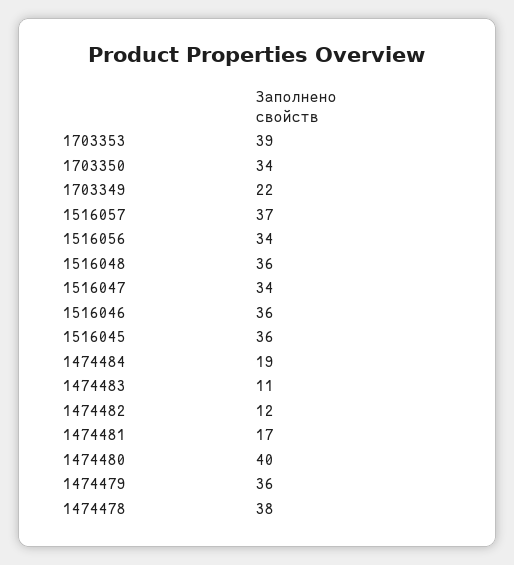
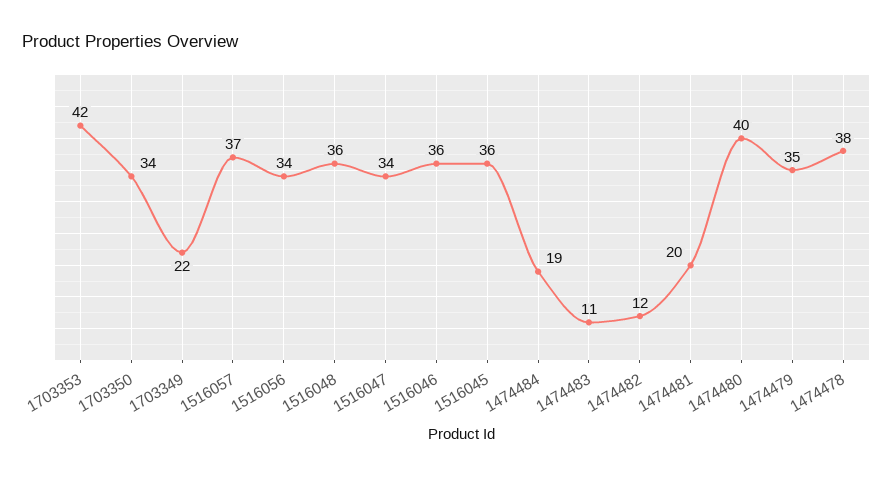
1703353: 39 -> 42
1474481: 17 -> 20
1474479: 36 -> 35

